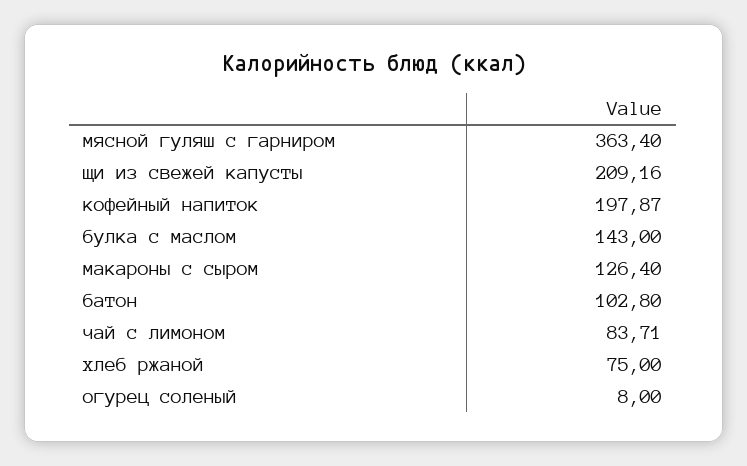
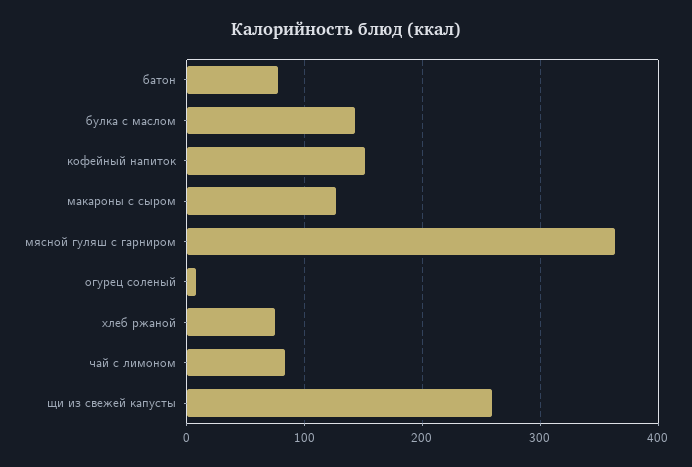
щи из свежей капусты: 209.16 -> 260
кофейный напиток: 197.87 -> 150
батон: 102.8 -> 80

